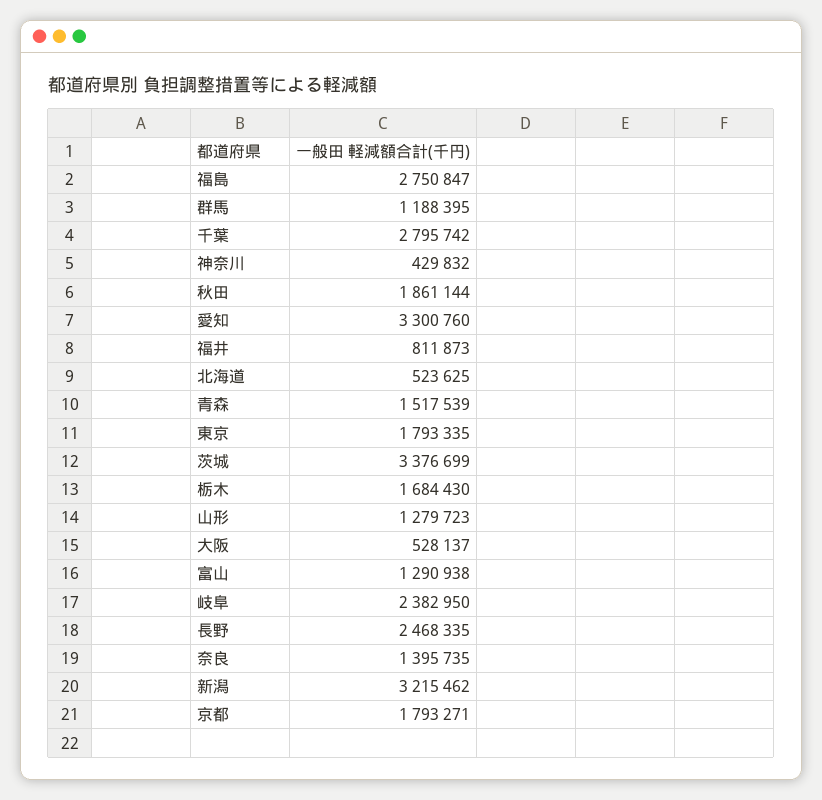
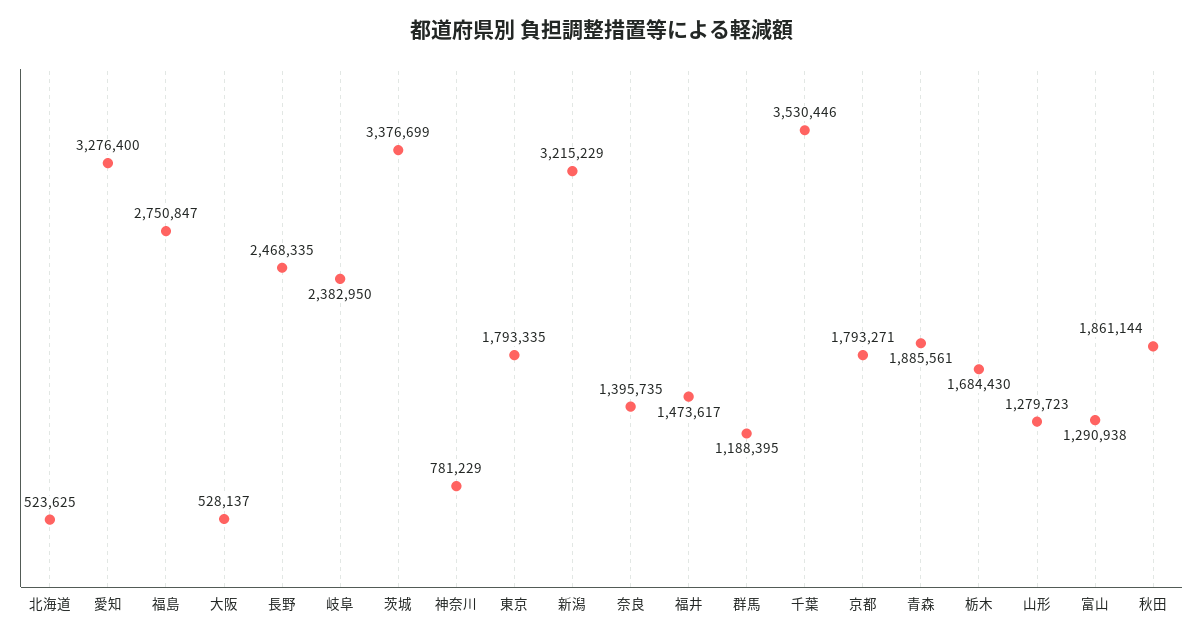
千葉: 2795742 -> 3530446
神奈川: 429832 -> 781229
愛知: 3300760 -> 3276400
福井: 811873 -> 1473617
青森: 1517539 -> 1885561
新潟: 3215462 -> 3215229

